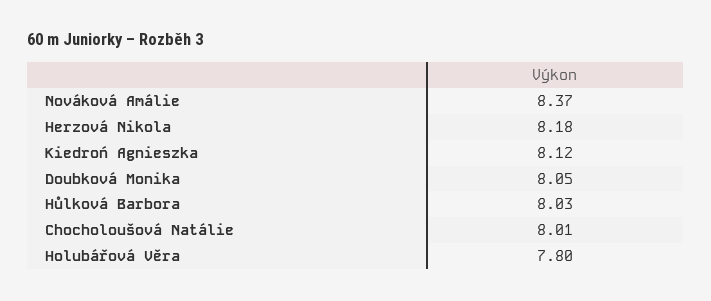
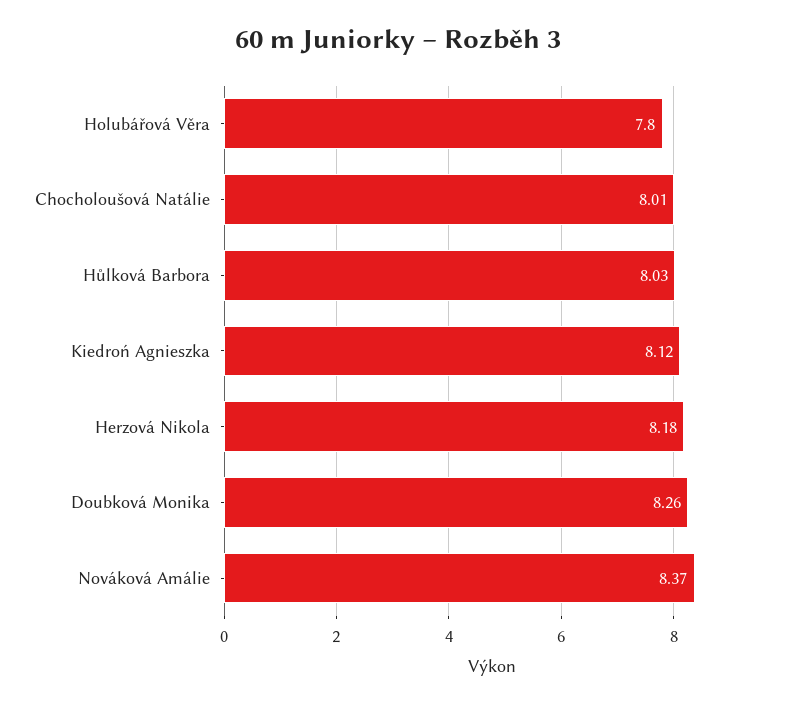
Doubková Monika: 8.05 -> 8.26

